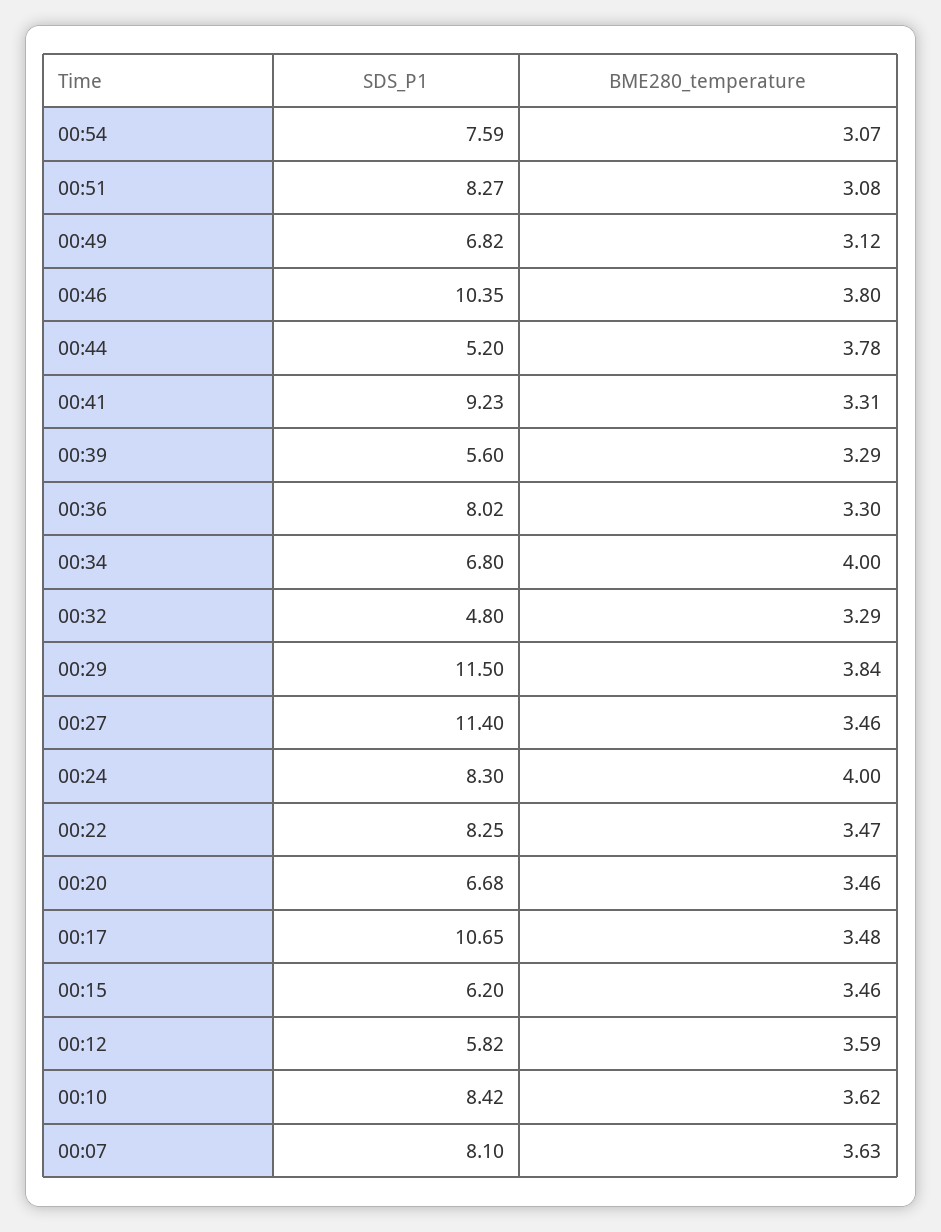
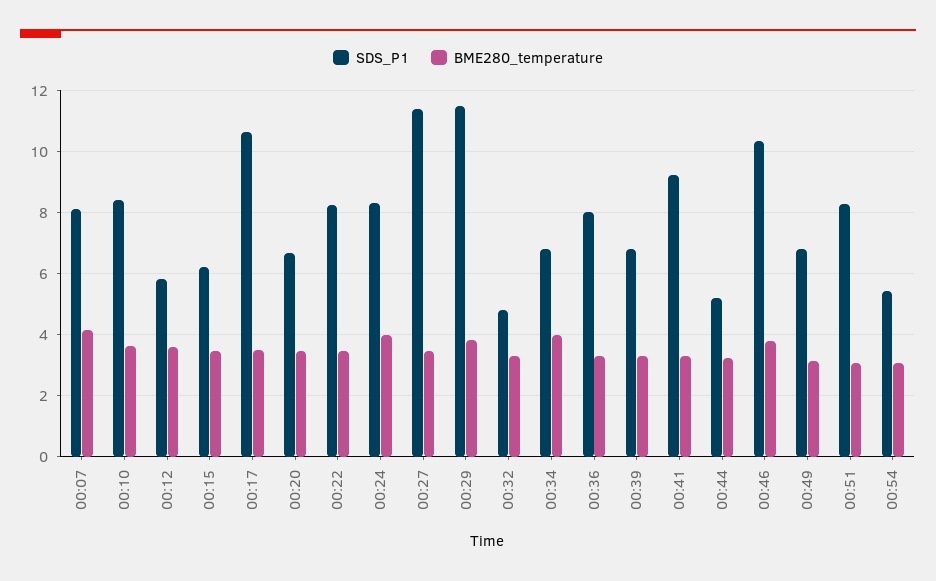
SDS_P1, 00:54: 7.59 -> 5.4
BME280_temperature, 00:44: 3.78 -> 3.2
SDS_P1, 00:39: 5.6 -> 6.8
BME280_temperature, 00:07: 3.63 -> 4.2

